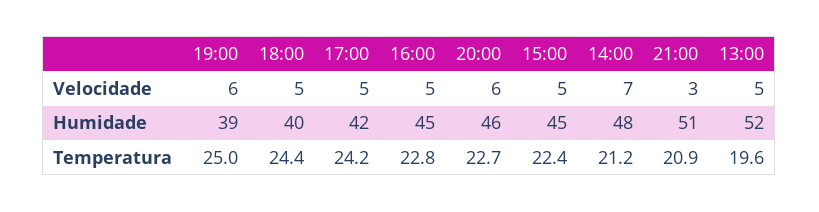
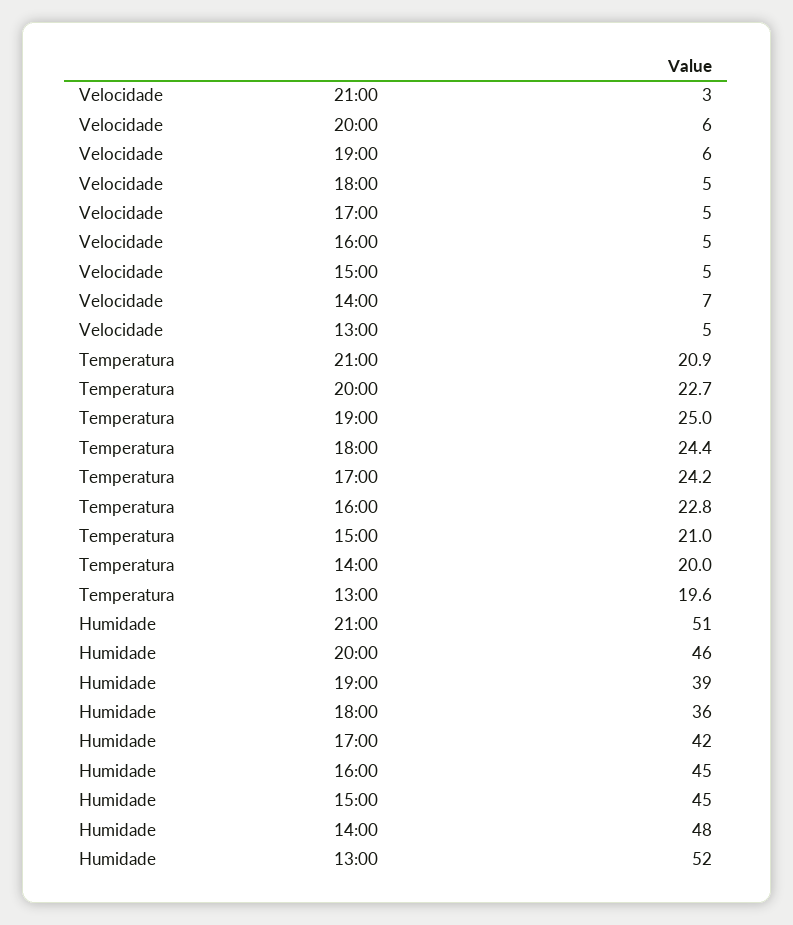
18:00, Humidade: 40 -> 36
15:00, Temperatura: 22.4 -> 21
14:00, Temperatura: 21.2 -> 20

